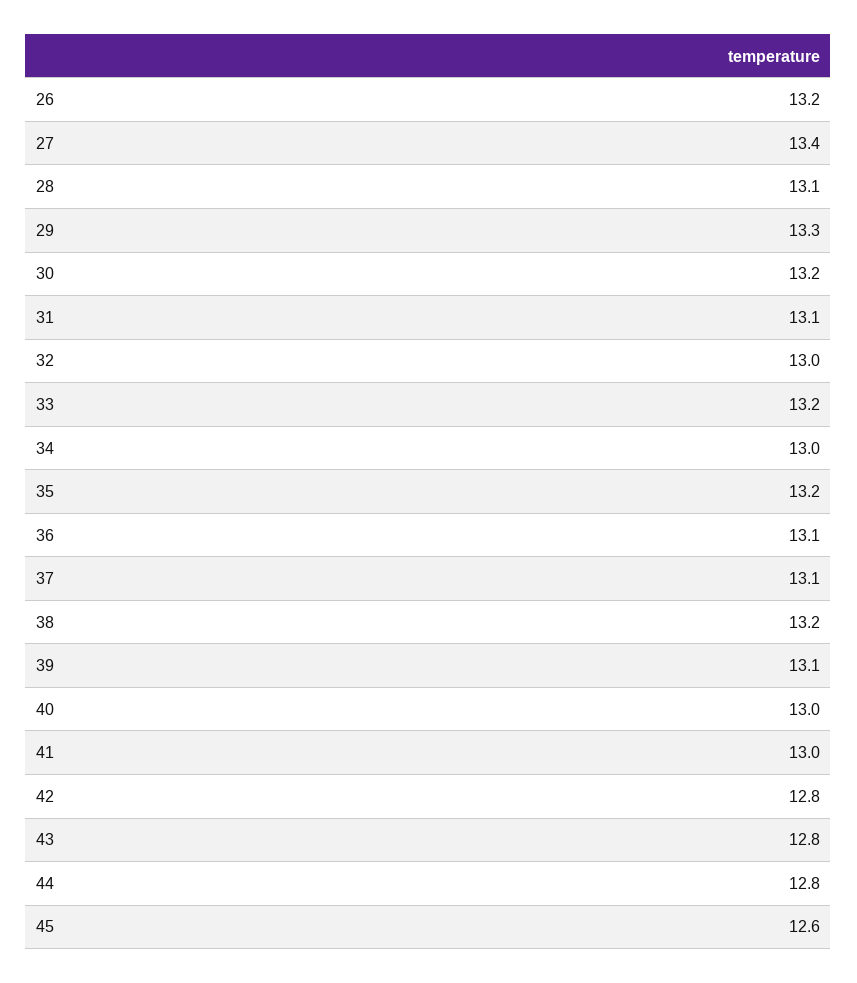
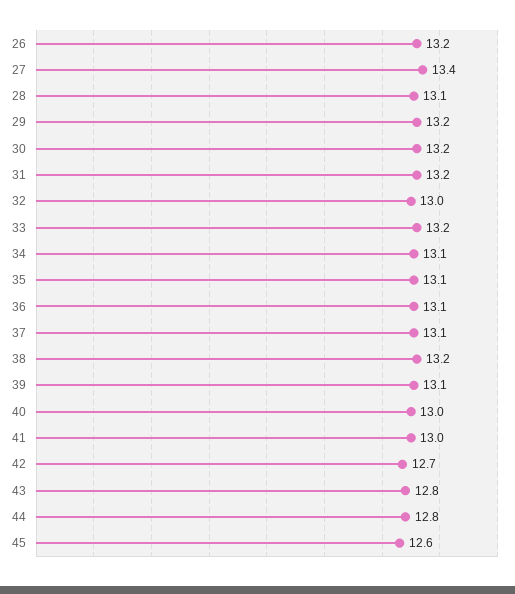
29: 13.3 -> 13.2
31: 13.1 -> 13.2
34: 13 -> 13.1
35: 13.2 -> 13.1
42: 12.8 -> 12.7

